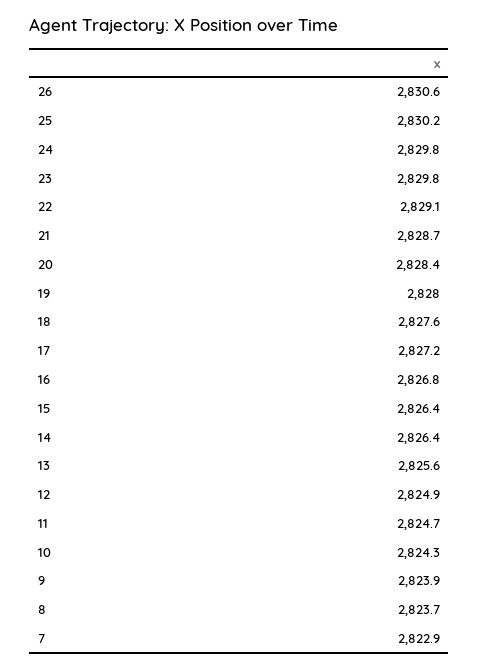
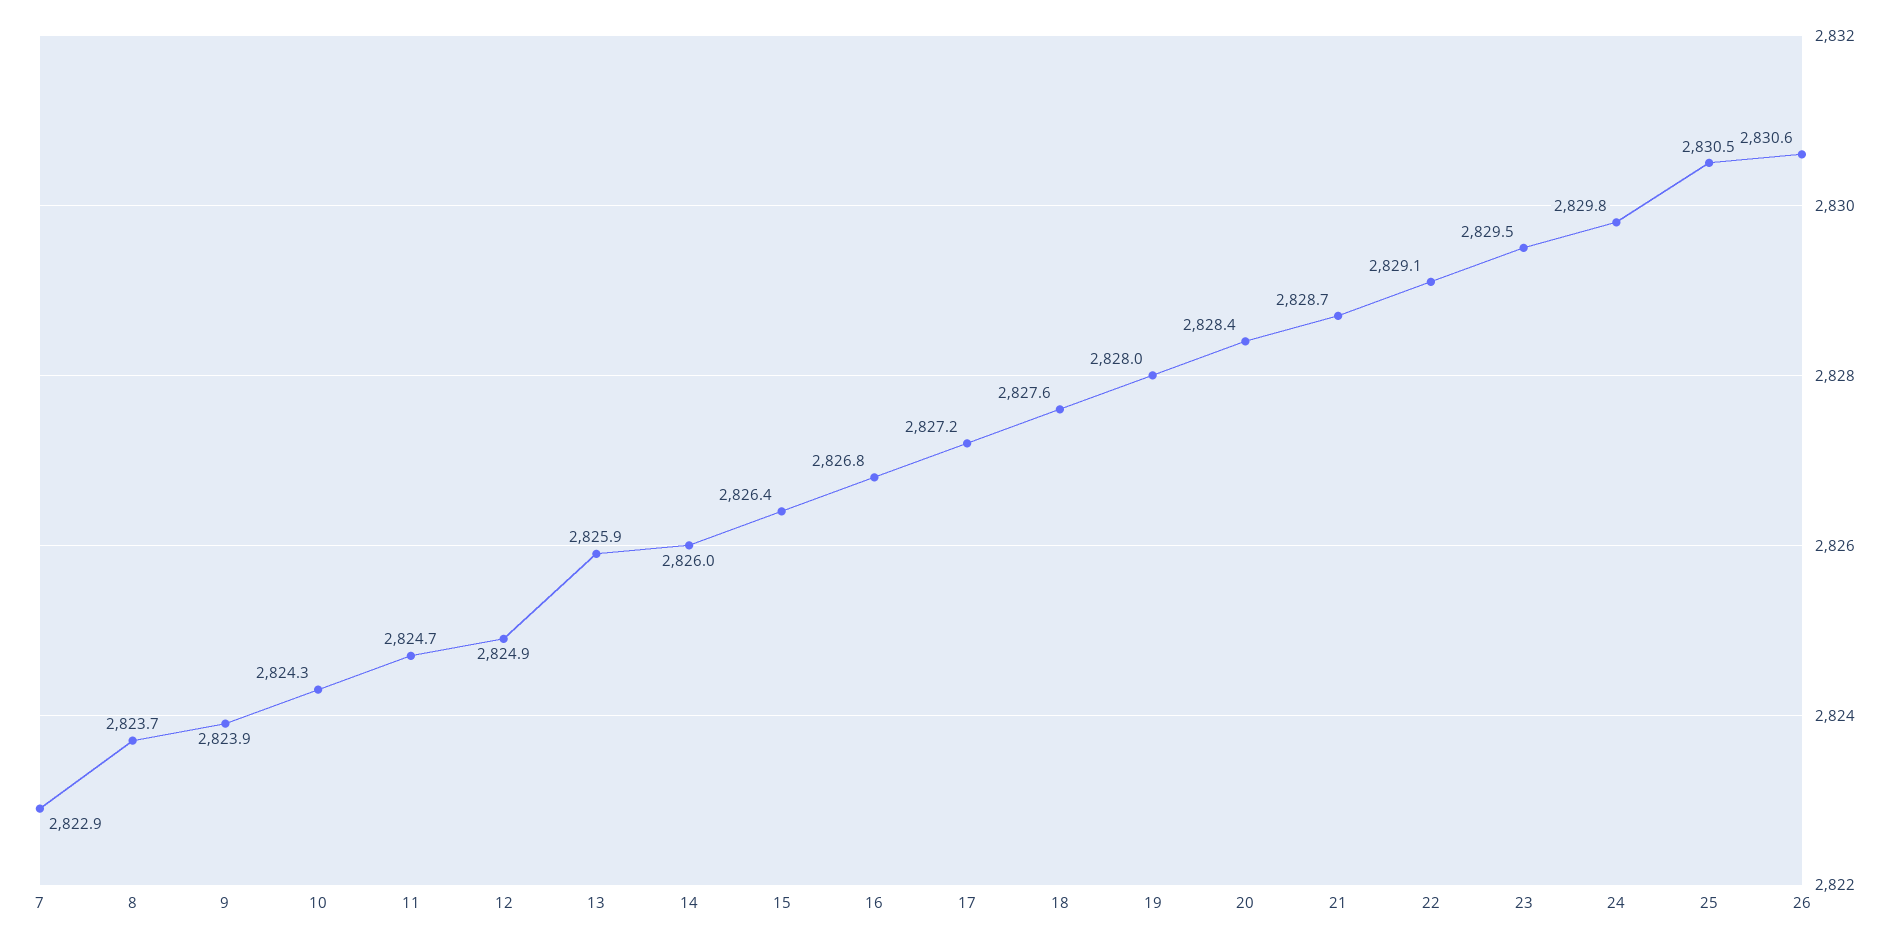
25: 2830.2 -> 2830.5
23: 2829.8 -> 2829.5
14: 2826.4 -> 2826
13: 2825.6 -> 2825.9

